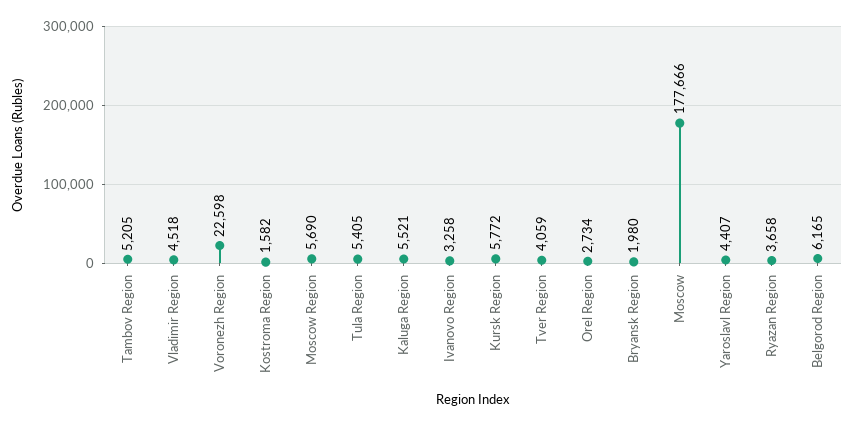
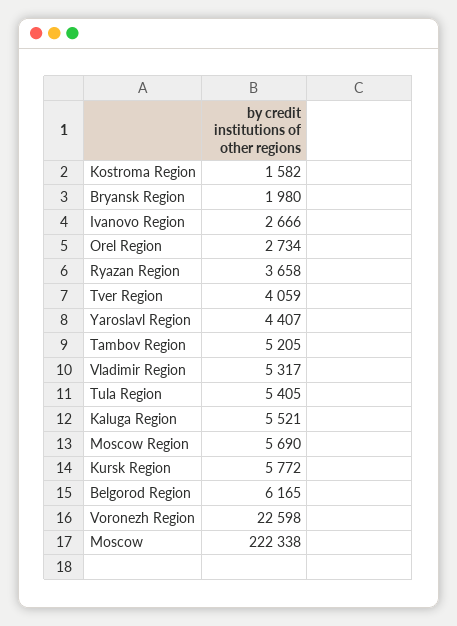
Vladimir Region: 4518 -> 5317
Ivanovo Region: 3258 -> 2666
Moscow: 177666 -> 222338

